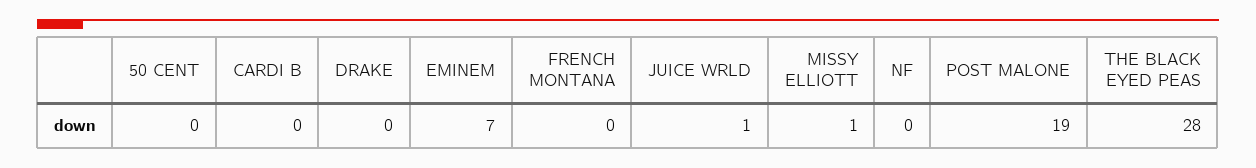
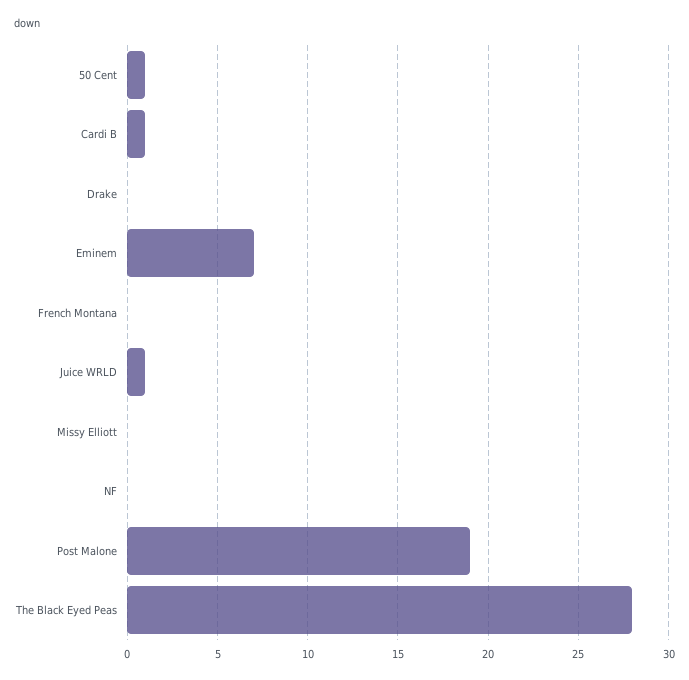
50 CENT: 0 -> 1
CARDI B: 0 -> 1
MISSY ELLIOTT: 1 -> 0

